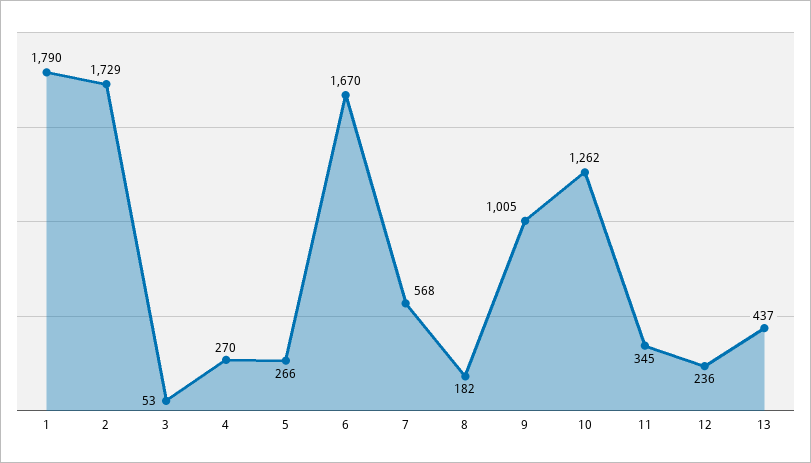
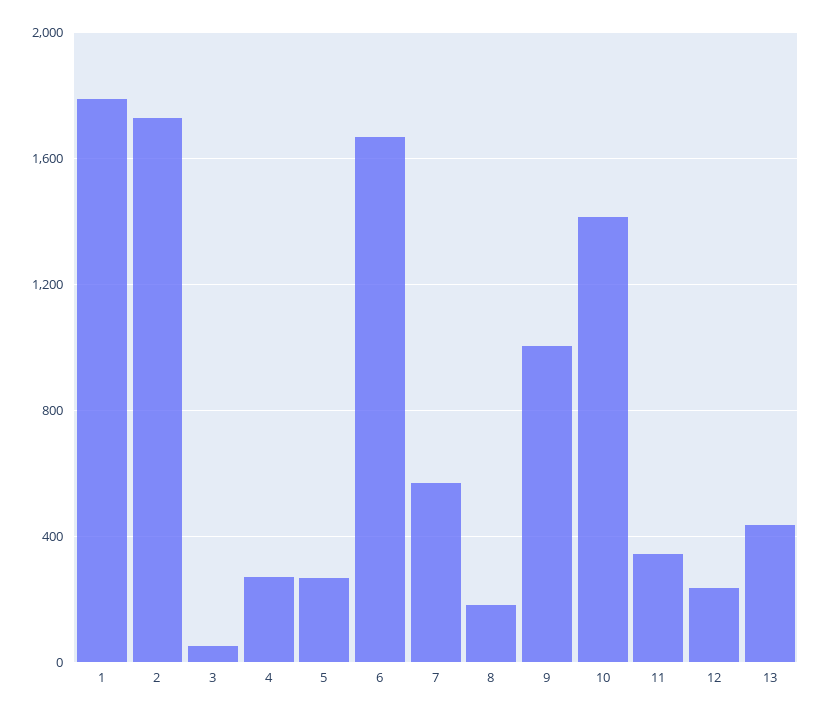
10: 1262 -> 1400

